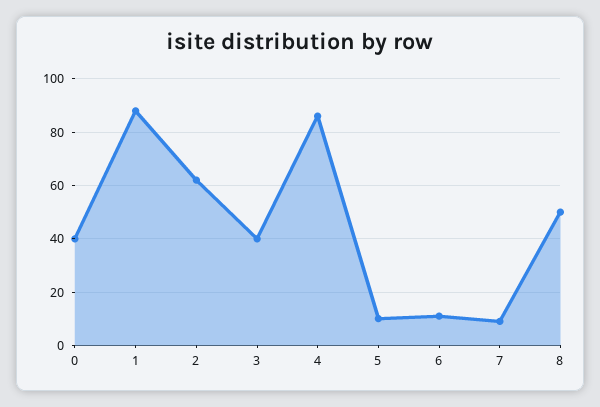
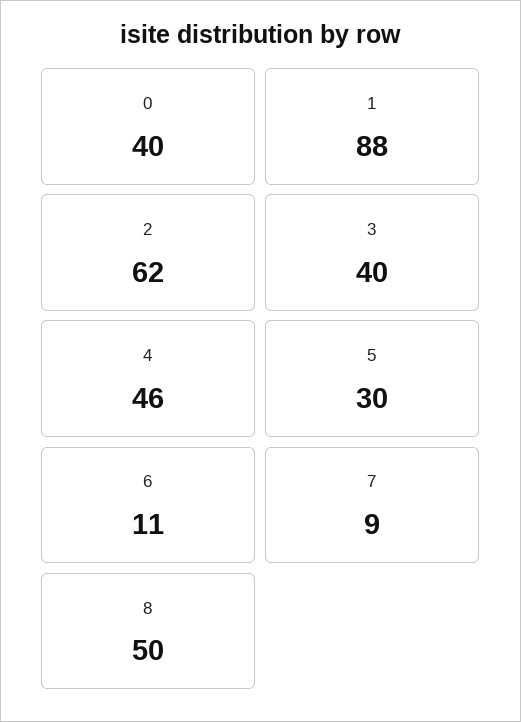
4: 85 -> 46
5: 10 -> 30

